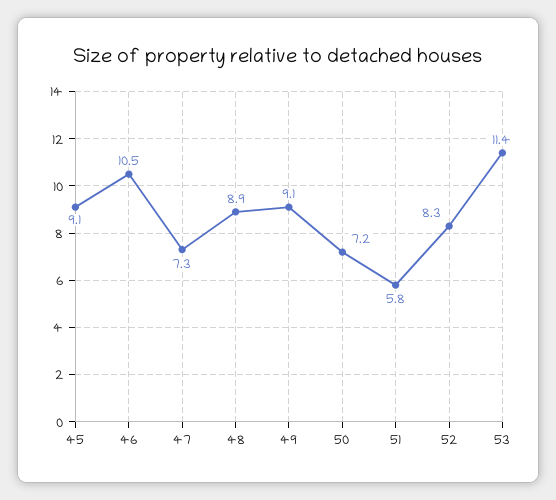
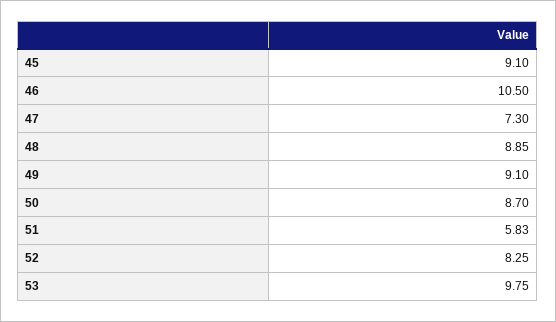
50: 7.2 -> 8.7
53: 11.4 -> 9.75

